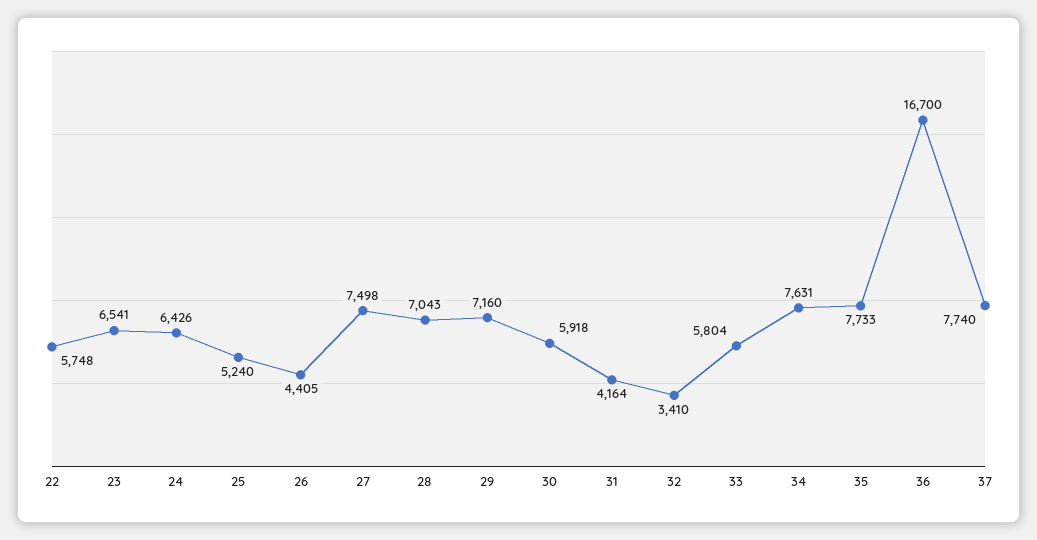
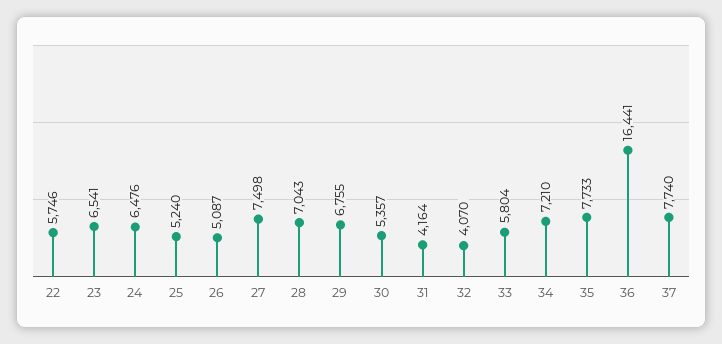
22: 5748 -> 5746
24: 6426 -> 6476
26: 4405 -> 5087
29: 7160 -> 6755
30: 5918 -> 5357
32: 3410 -> 4070
34: 7631 -> 7210
36: 16700 -> 16441

